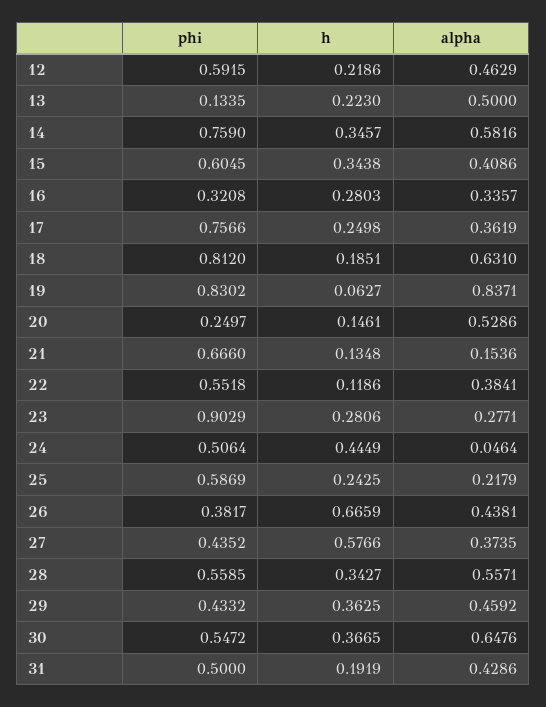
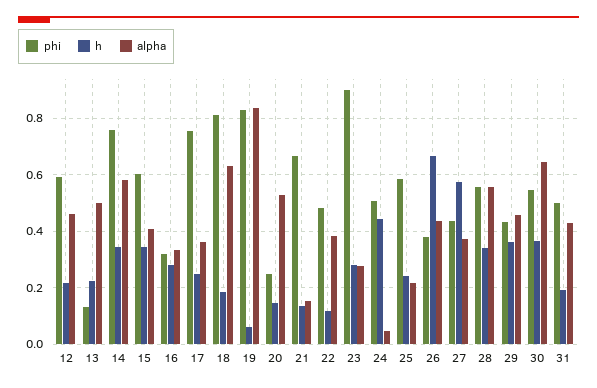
phi, 22: 0.5518 -> 0.475

